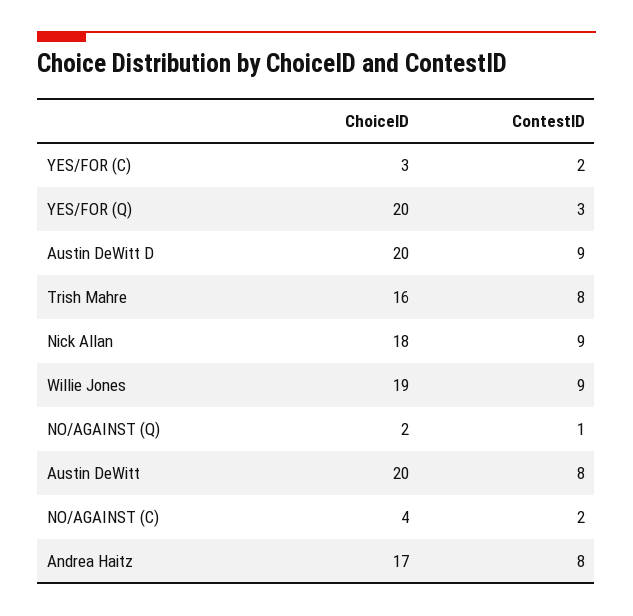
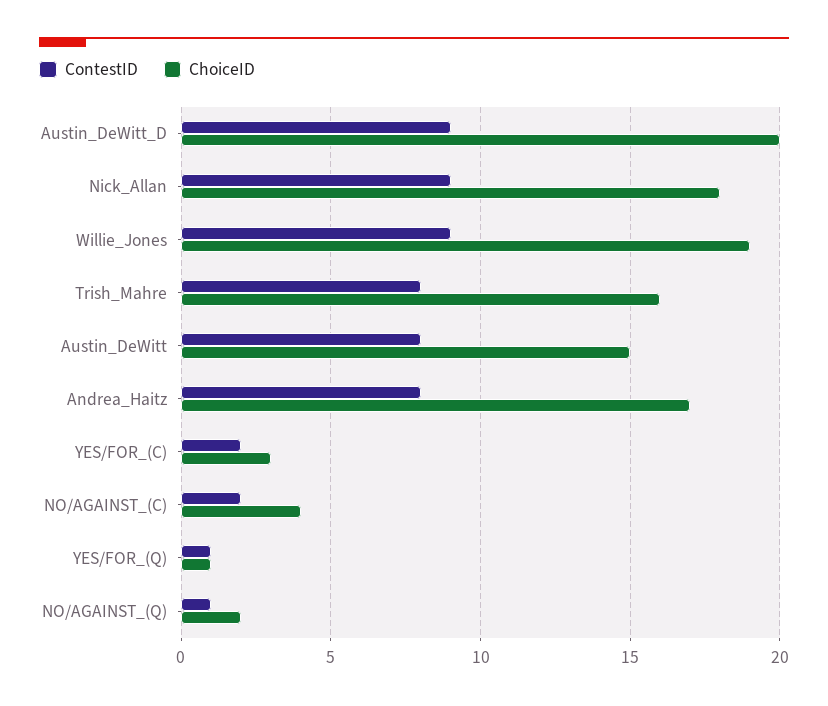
ChoiceID, YES/FOR (Q): 20 -> 1
ContestID, YES/FOR (Q): 3 -> 1
ChoiceID, Austin DeWitt: 20 -> 15

